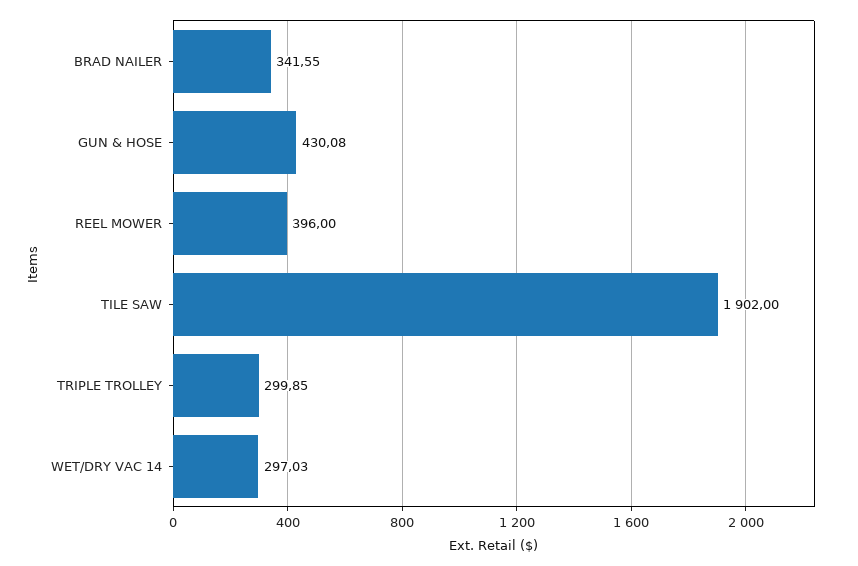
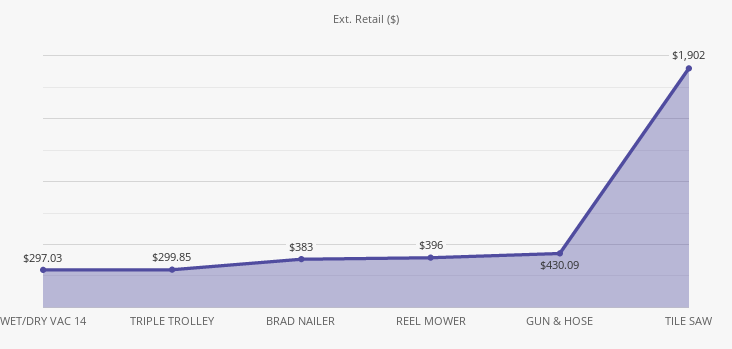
BRAD NAILER: 341.55 -> 383
GUN & HOSE: 430.08 -> 430.09

